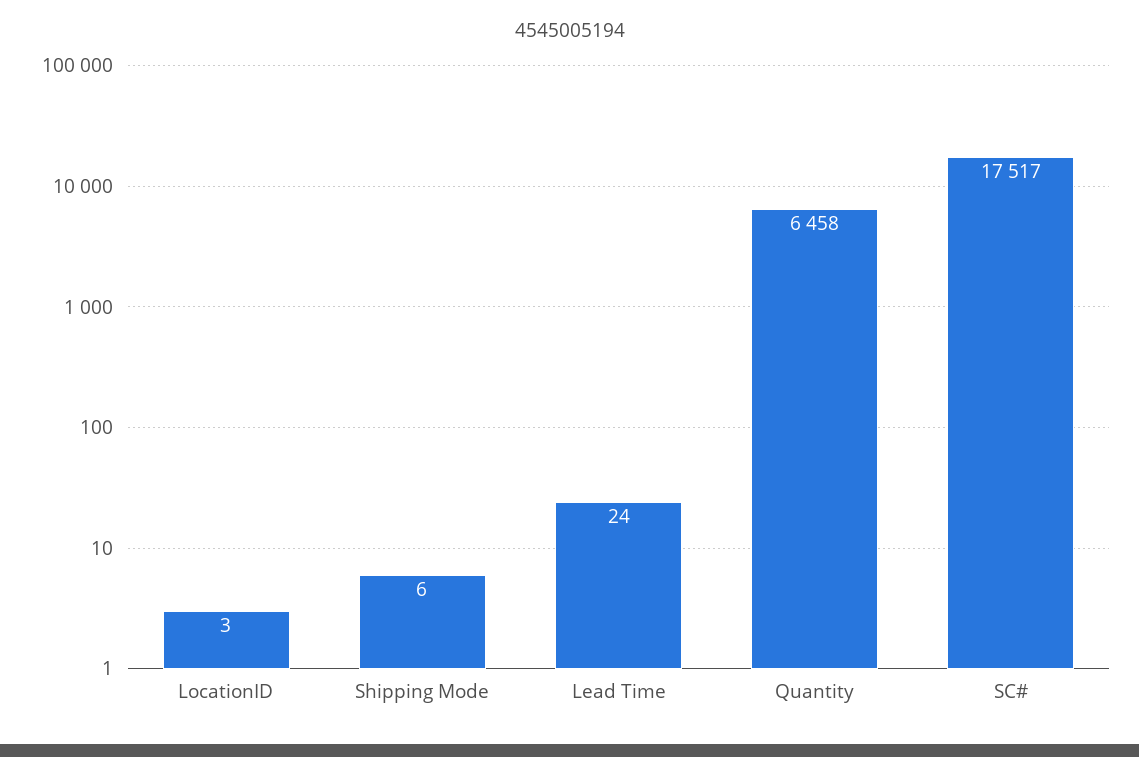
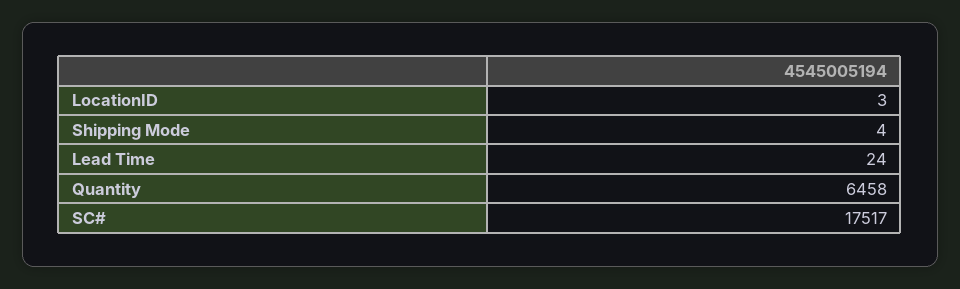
Shipping Mode: 6 -> 4

